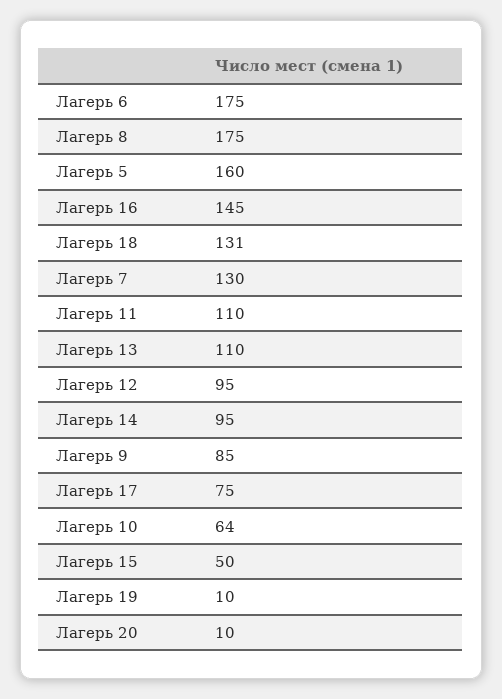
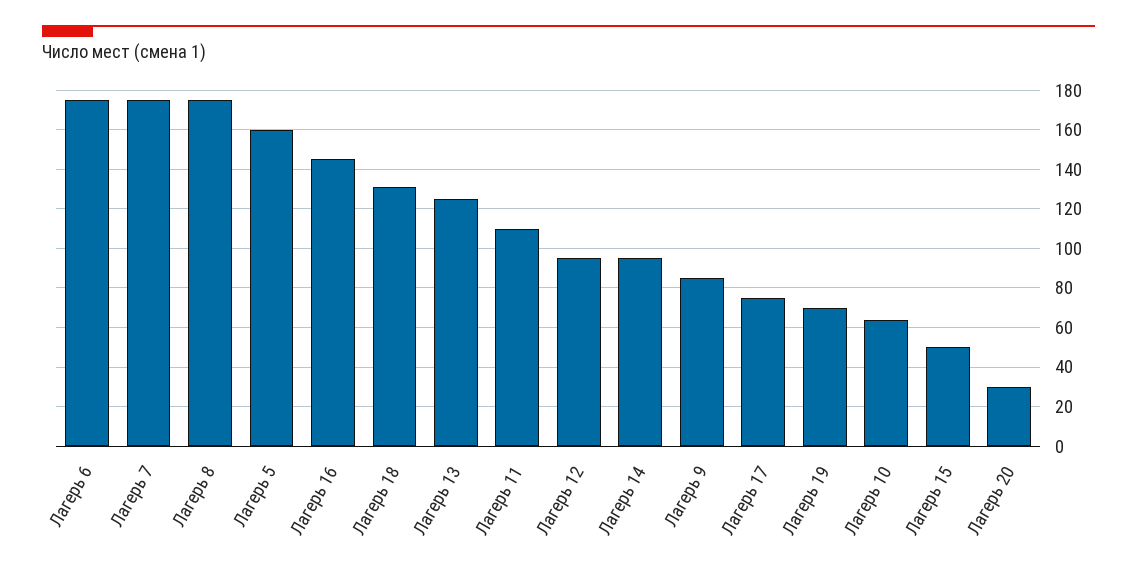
Лагерь 7: 130 -> 175
Лагерь 13: 110 -> 125
Лагерь 19: 10 -> 70
Лагерь 20: 10 -> 30

